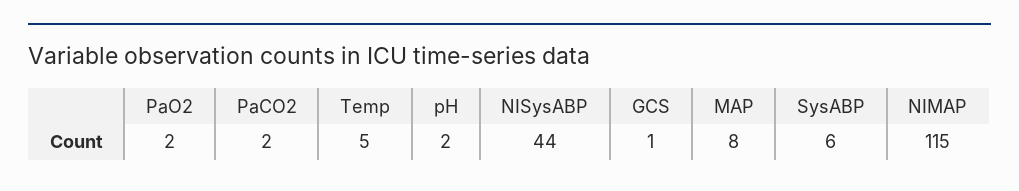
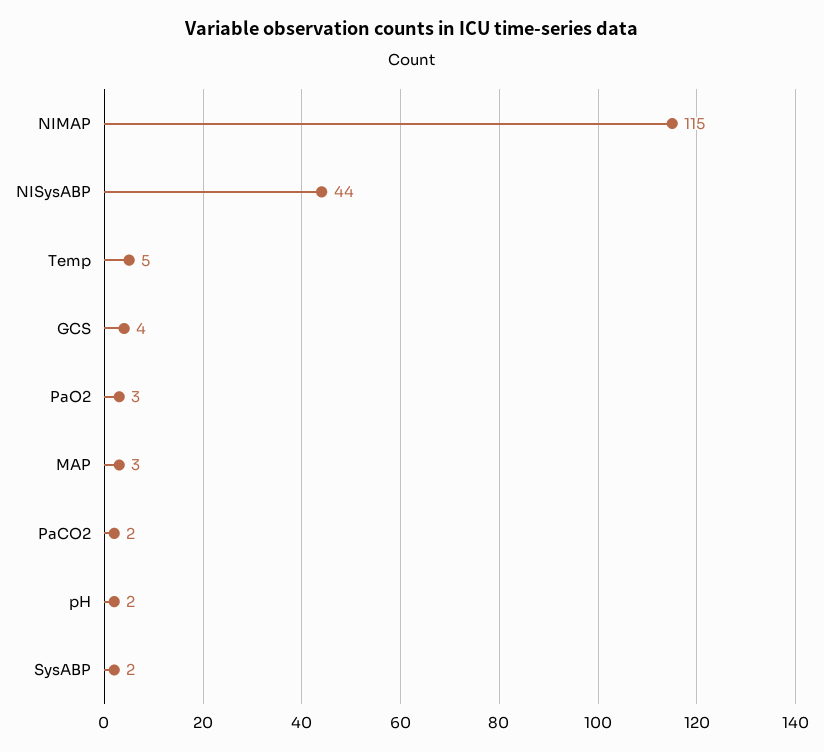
PaO2: 2 -> 3
GCS: 1 -> 4
MAP: 8 -> 3
SysABP: 6 -> 2

